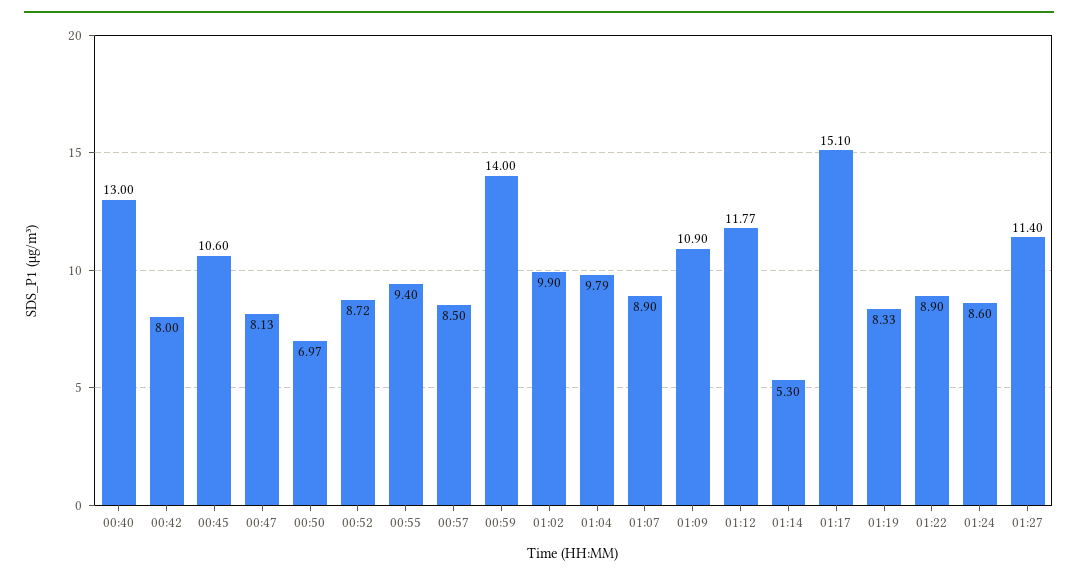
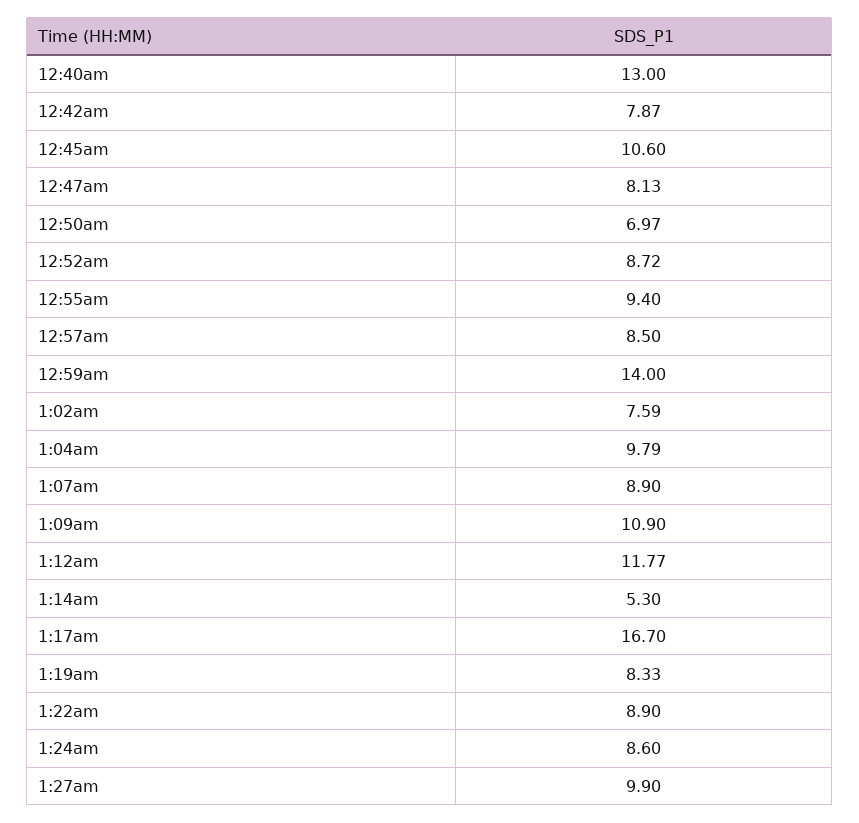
00:42: 8 -> 7.87
01:02: 9.9 -> 7.59
01:17: 15.1 -> 16.7
01:27: 11.4 -> 9.9

